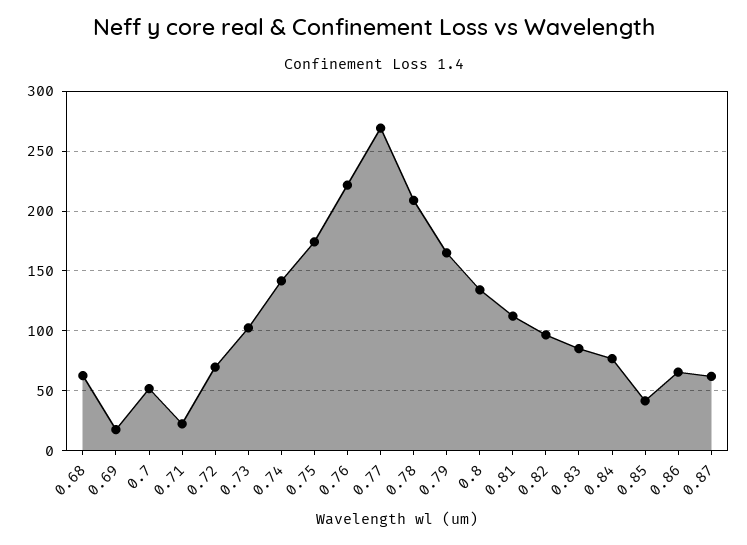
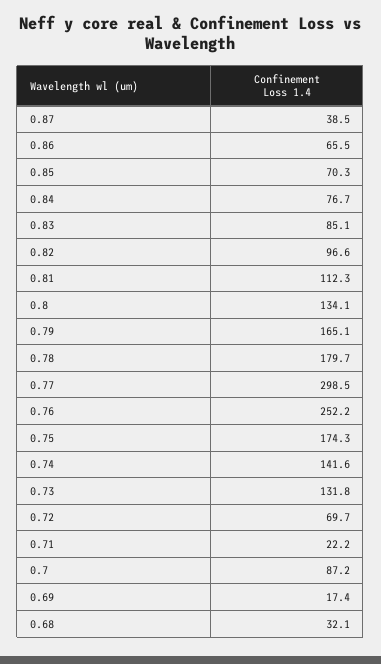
0.68: 60 -> 32.1
0.7: 50 -> 87.2
0.73: 100 -> 131.8
0.76: 220 -> 252.2
0.77: 270 -> 298.5
0.78: 210 -> 179.7
0.85: 40 -> 70.3
0.87: 60 -> 38.5

